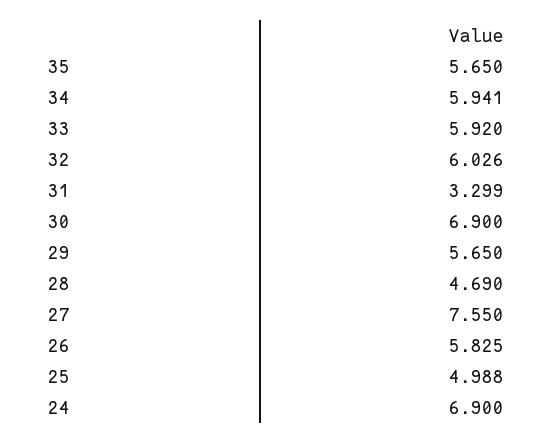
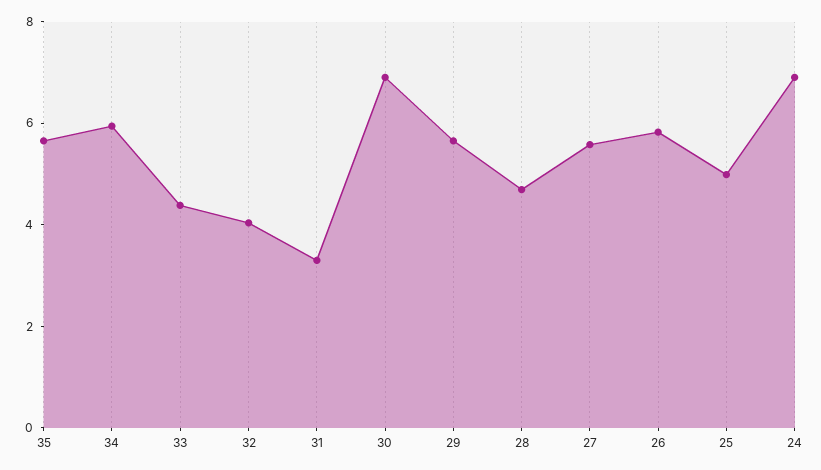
33: 5.92 -> 4.5
32: 6.026 -> 4
27: 7.55 -> 5.5

